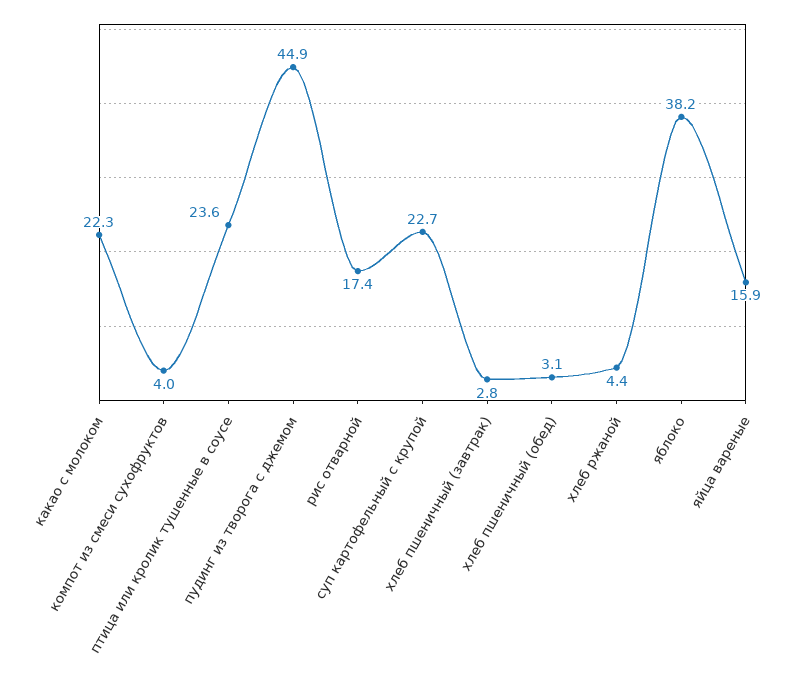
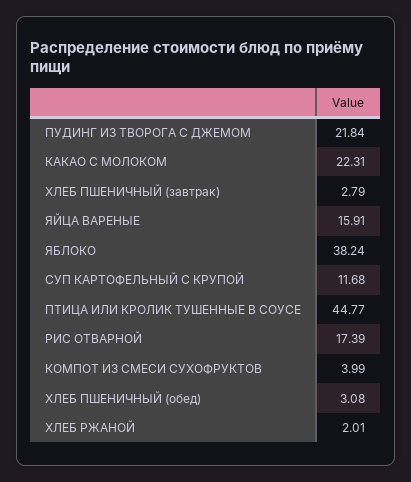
птица или кролик тушенные в соусе: 23.6 -> 44.77
пудинг из творога с джемом: 44.9 -> 21.84
суп картофельный с крупой: 22.7 -> 11.68
хлеб ржаной: 4.4 -> 2.01

